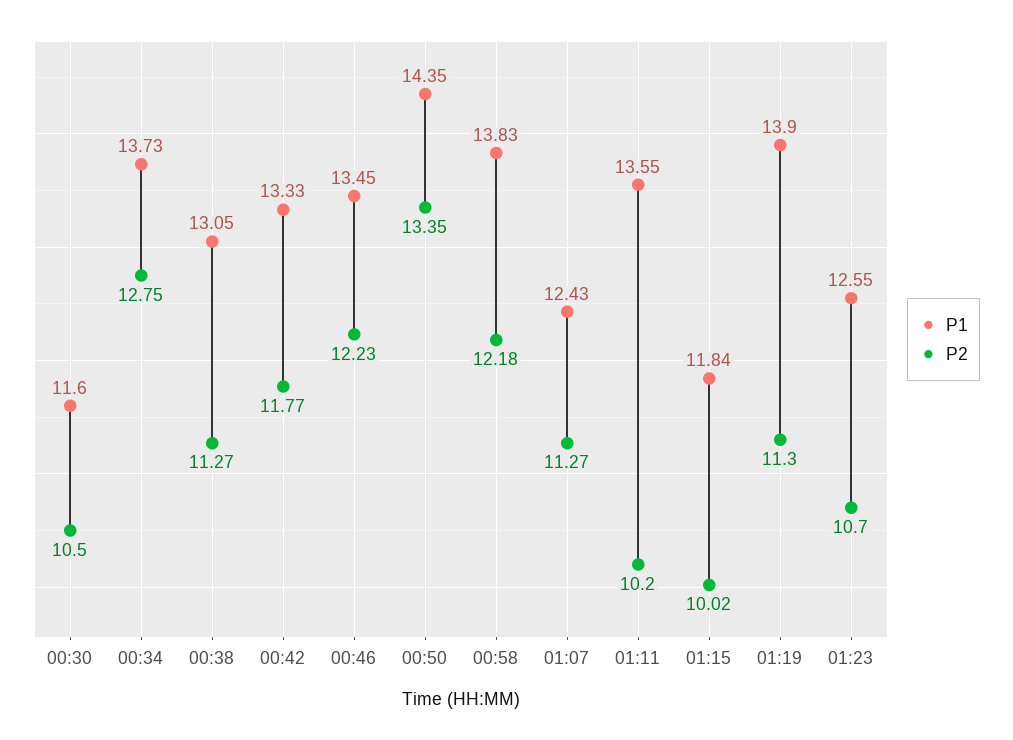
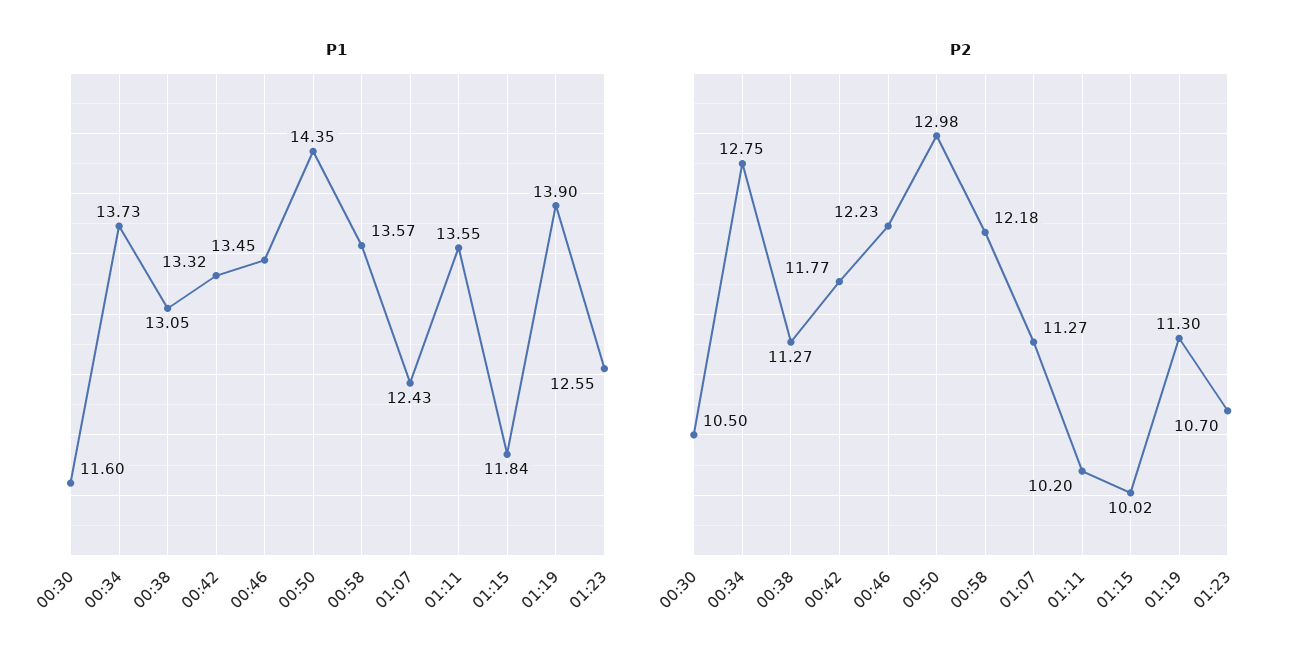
P1, 00:42: 13.33 -> 13.32
P2, 00:50: 13.35 -> 12.98
P1, 00:58: 13.83 -> 13.57

